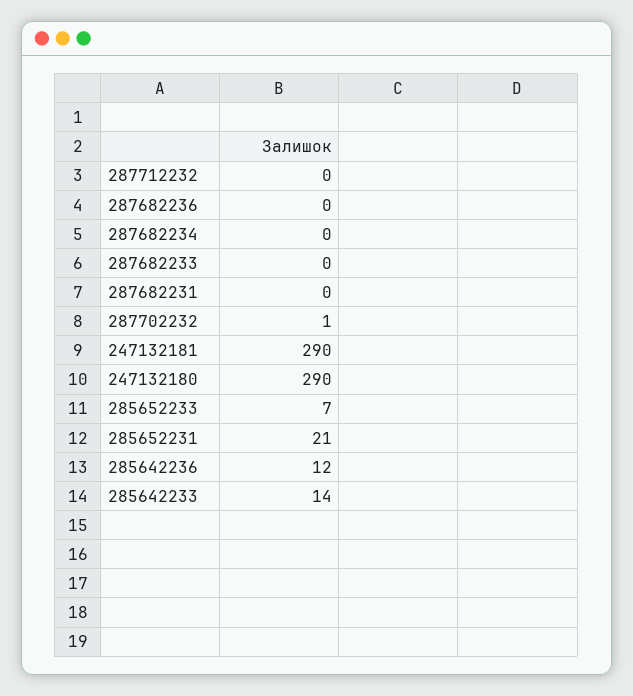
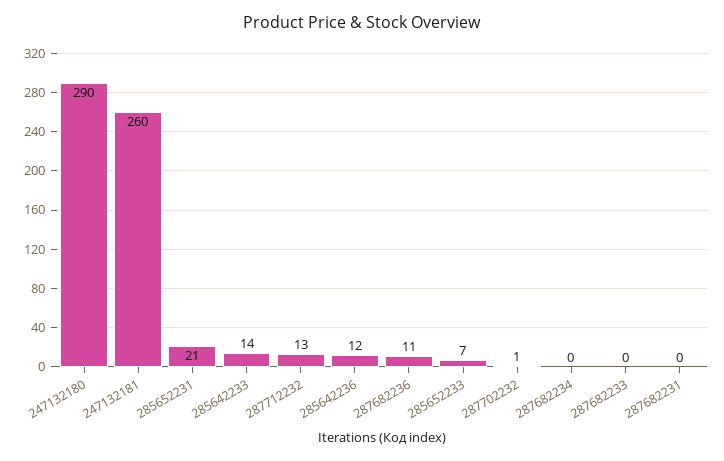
287712232: 0 -> 13
287682236: 0 -> 11
247132181: 290 -> 260

